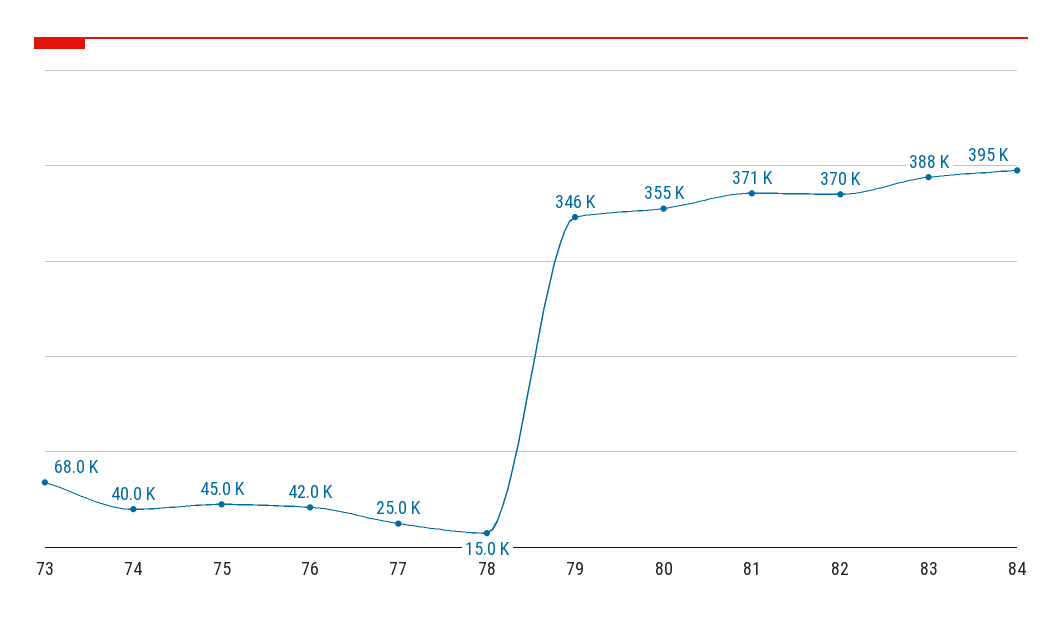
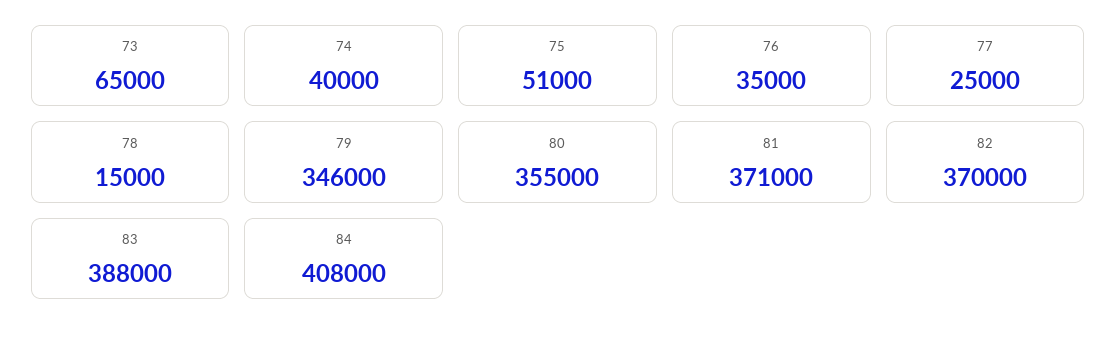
73: 68000 -> 65000
75: 45000 -> 51000
76: 42000 -> 35000
84: 395000 -> 408000

